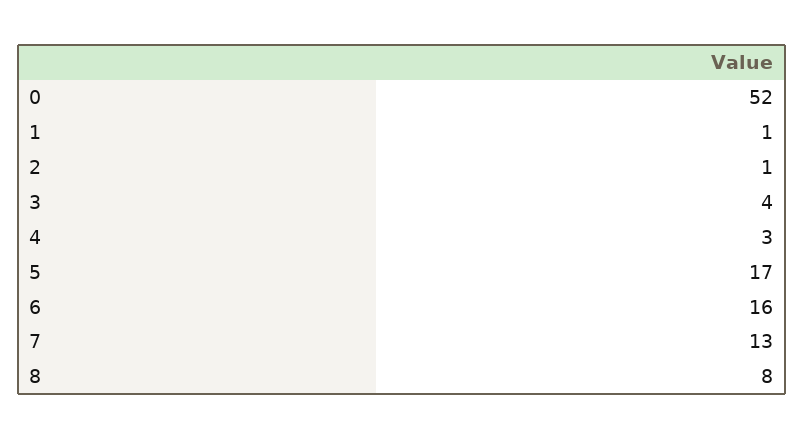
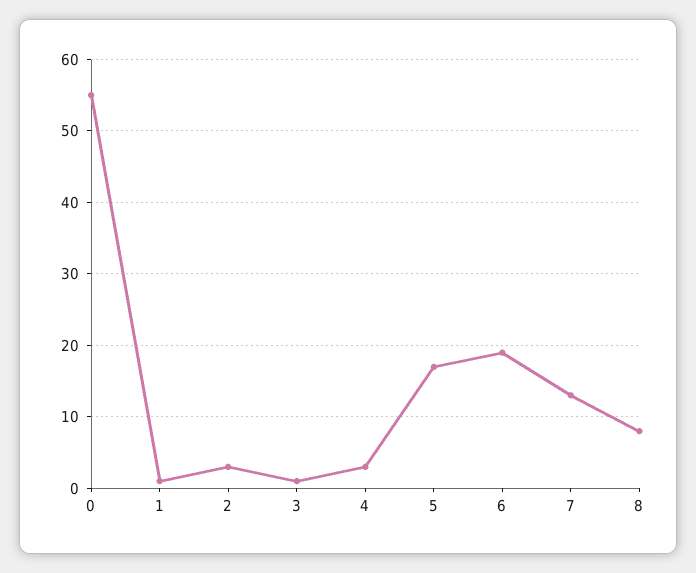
0: 52 -> 55
2: 1 -> 3
3: 4 -> 1
6: 16 -> 19

